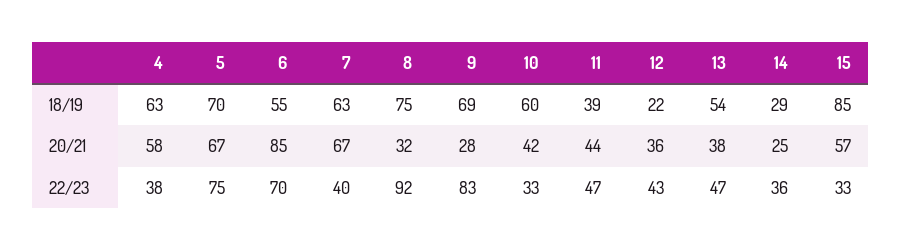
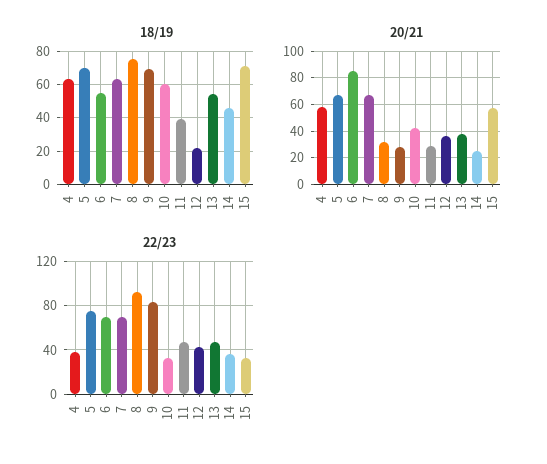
18/19, 14: 29 -> 45
18/19, 15: 85 -> 70
20/21, 11: 44 -> 30
22/23, 7: 40 -> 70

